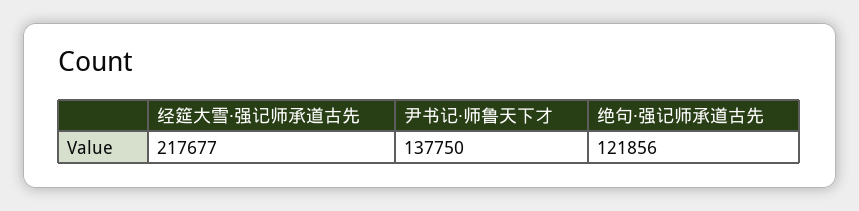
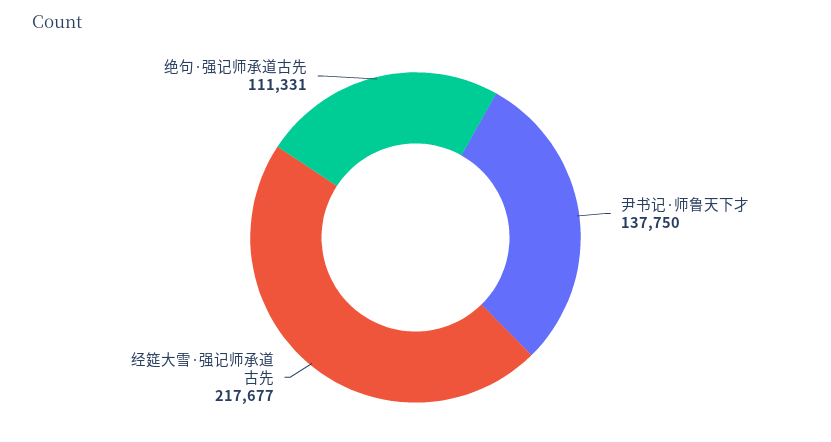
绝句·强记师承道古先: 121856 -> 111331

